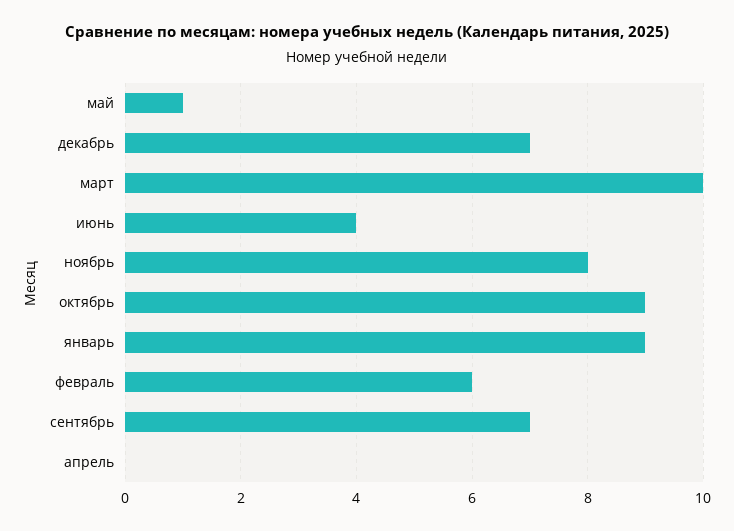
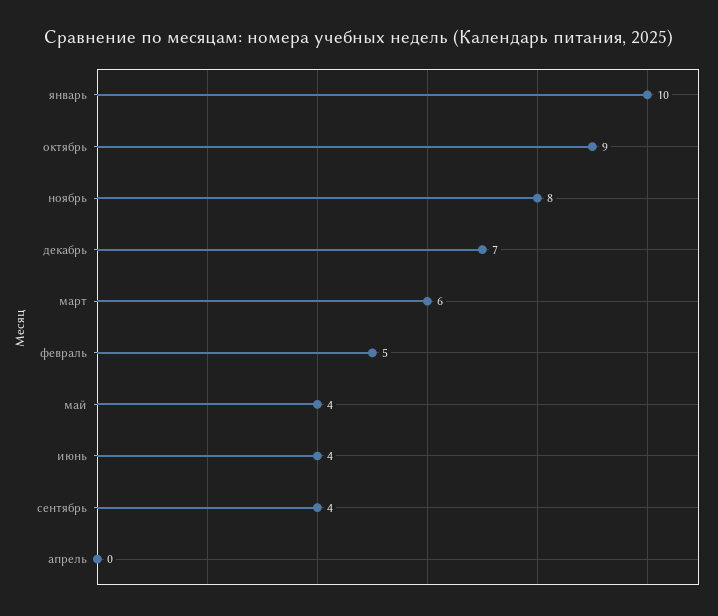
май: 1 -> 4
март: 10 -> 6
январь: 9 -> 10
февраль: 6 -> 5
сентябрь: 7 -> 4

